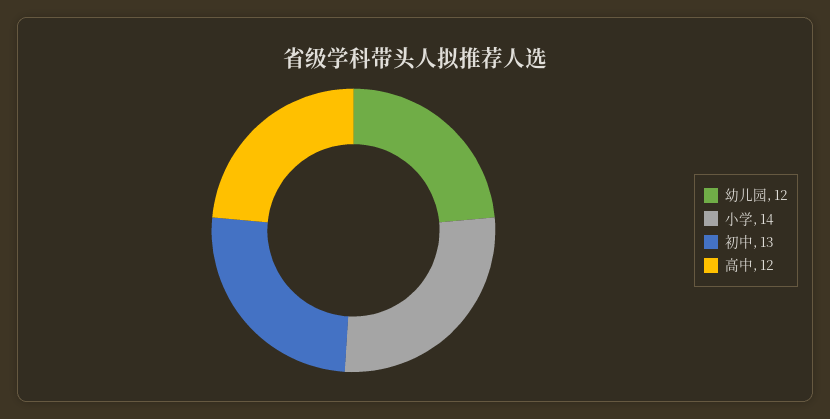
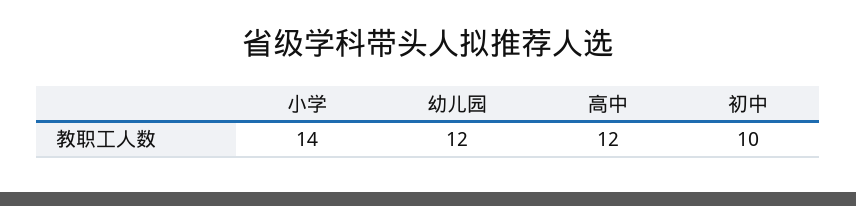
初中: 13 -> 10

